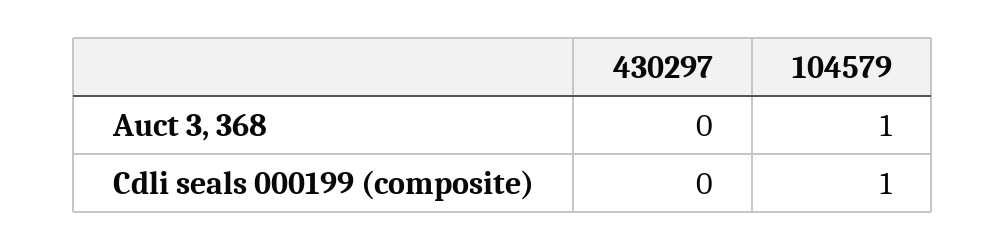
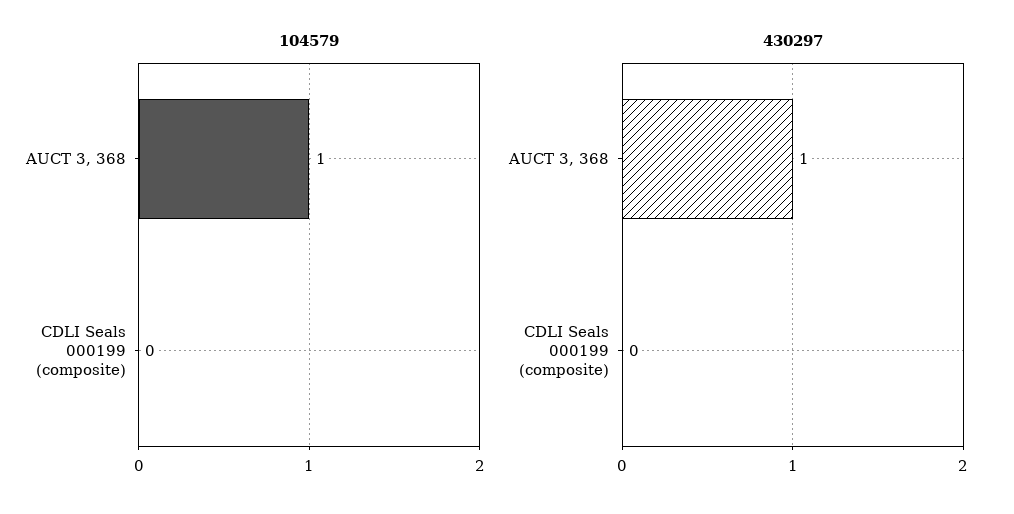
430297, Auct 3, 368: 0 -> 1
104579, Cdli seals 000199 (composite): 1 -> 0

